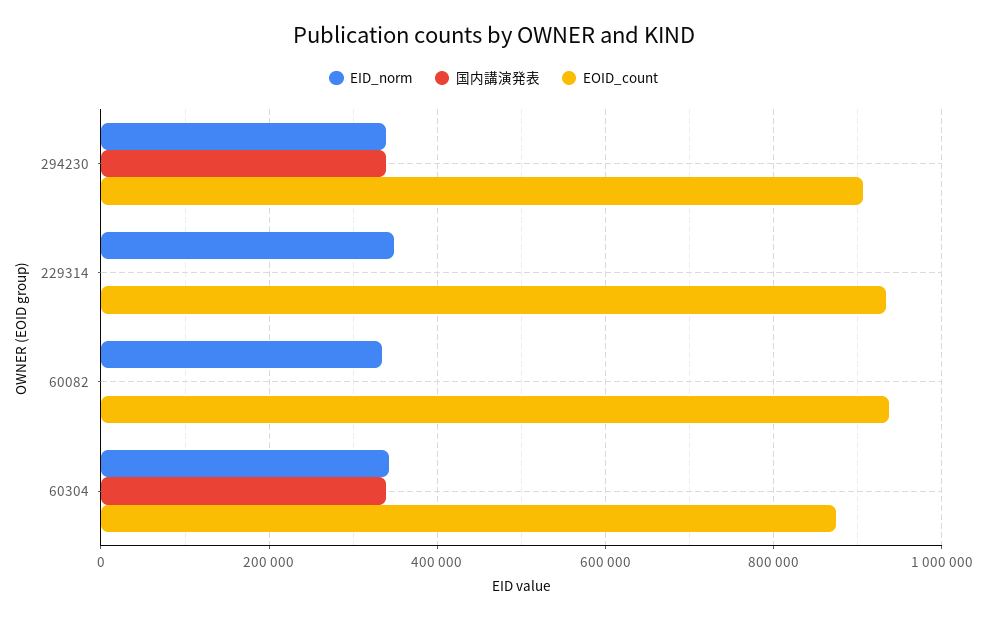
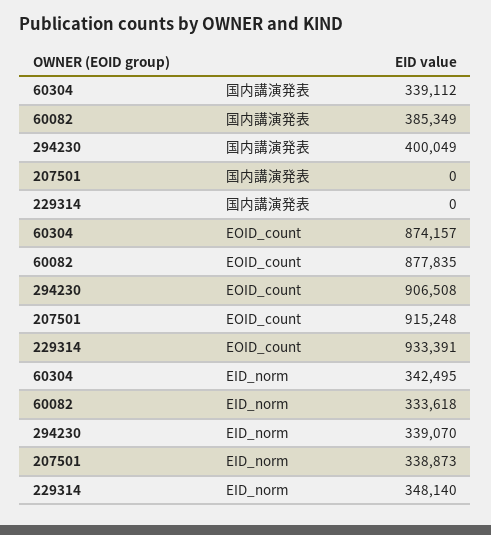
国内講演発表, 294230: 340000 -> 400049
国内講演発表, 60082: 0 -> 385349
EOID_count, 60082: 940000 -> 877835
国内講演発表, 207501: none -> 0
EOID_count, 207501: none -> 915248
EID_norm, 207501: none -> 338873

